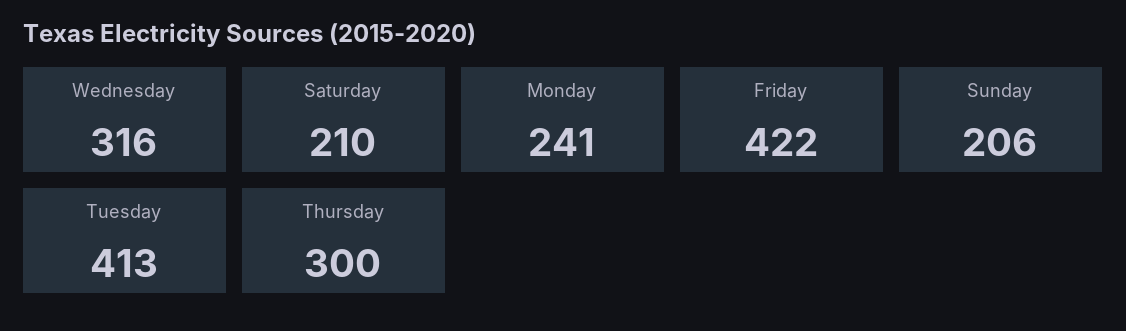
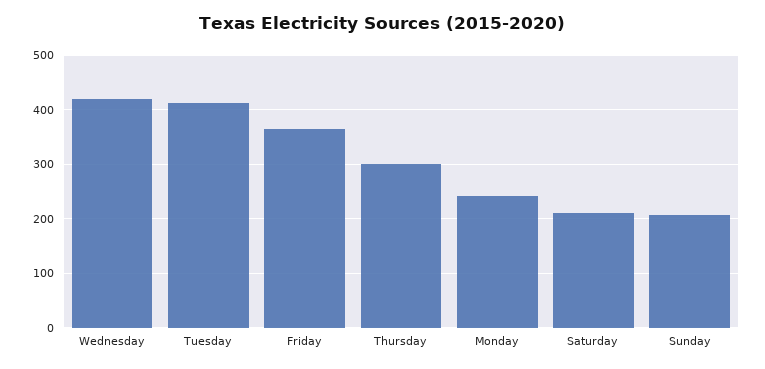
Wednesday: 316 -> 420
Friday: 422 -> 360

